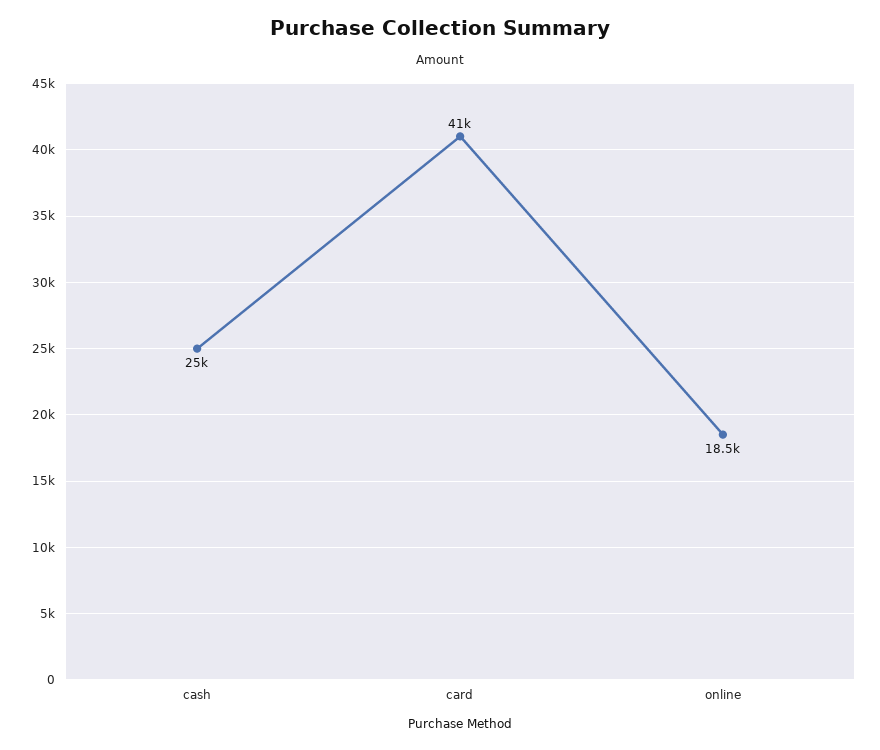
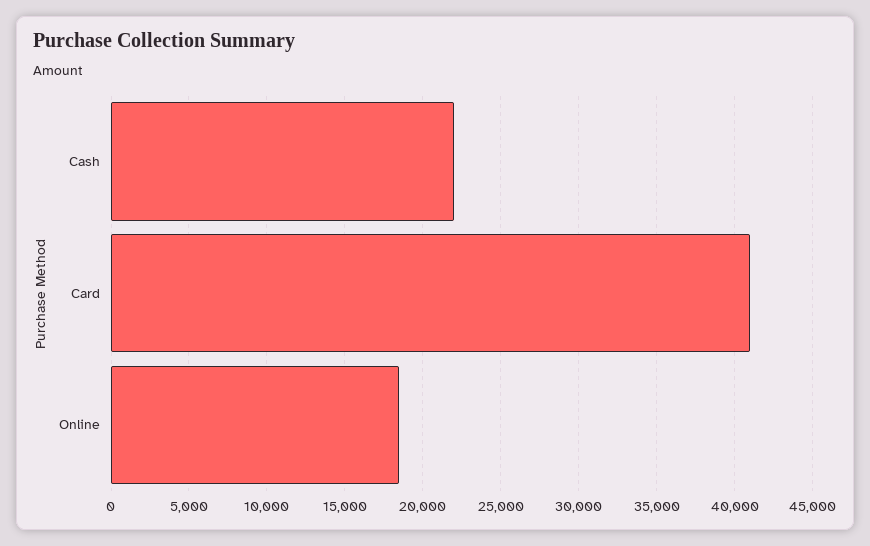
cash: 25000 -> 22000

